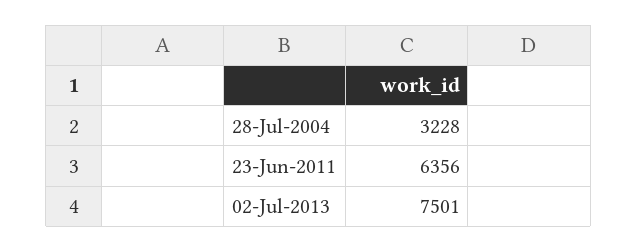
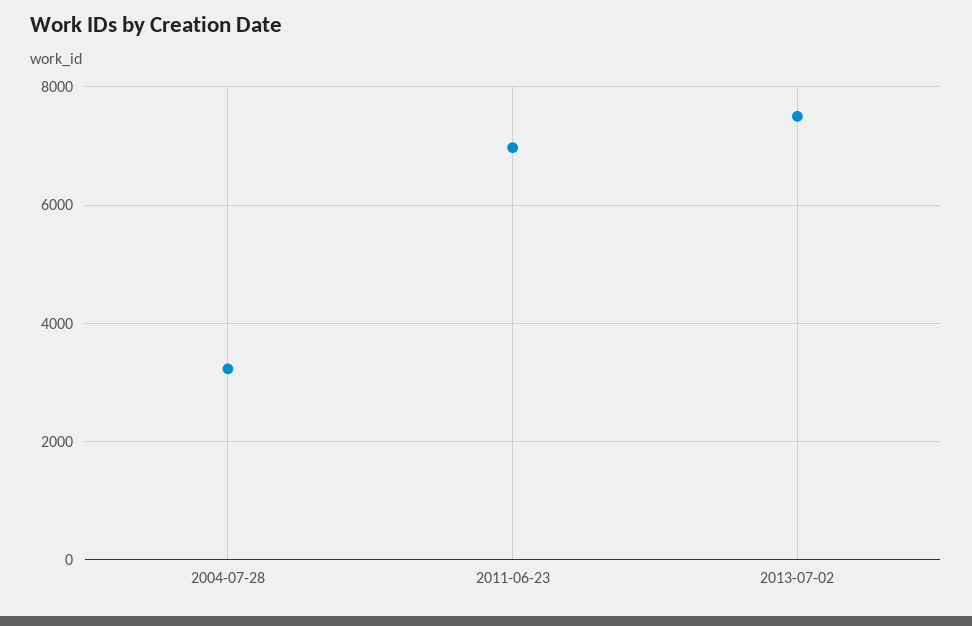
23-Jun-2011: 6356 -> 7000

